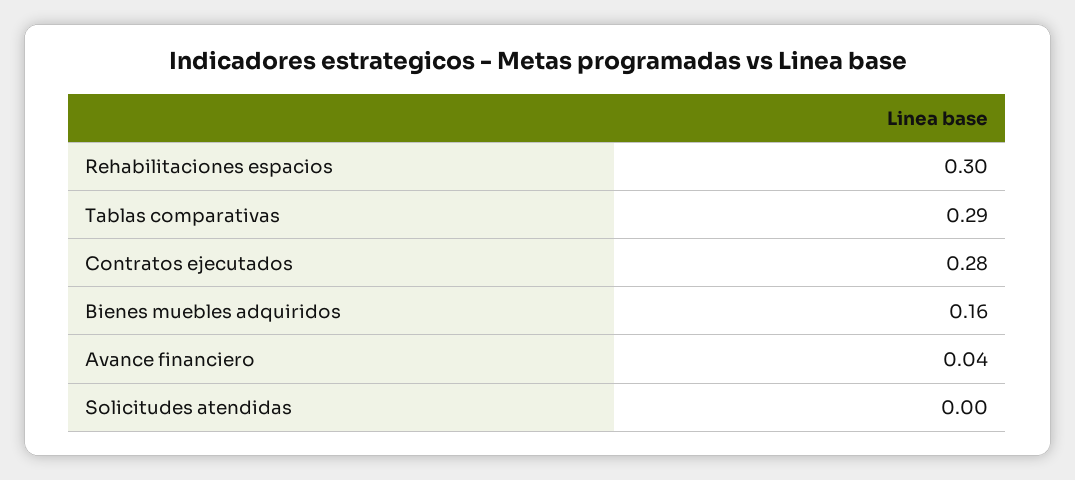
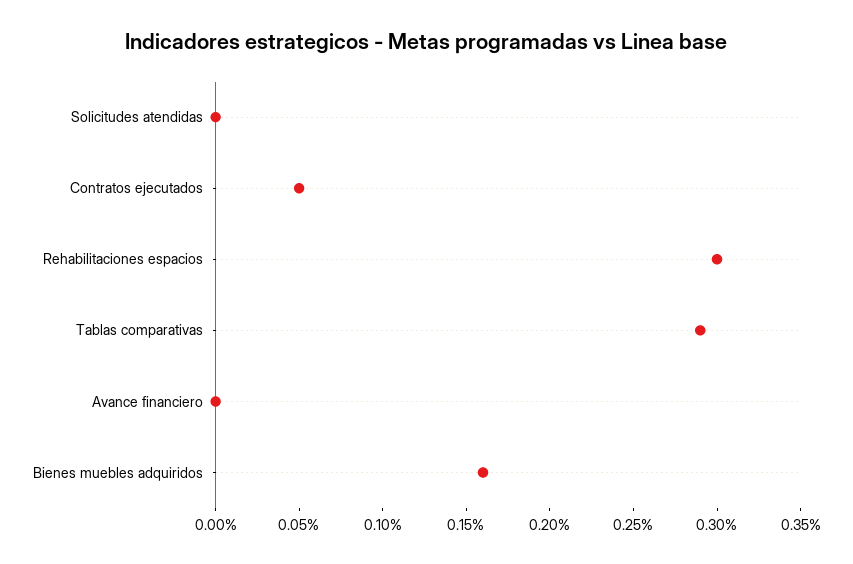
Contratos ejecutados: 0.28 -> 0.05
Avance financiero: 0.04 -> 0

